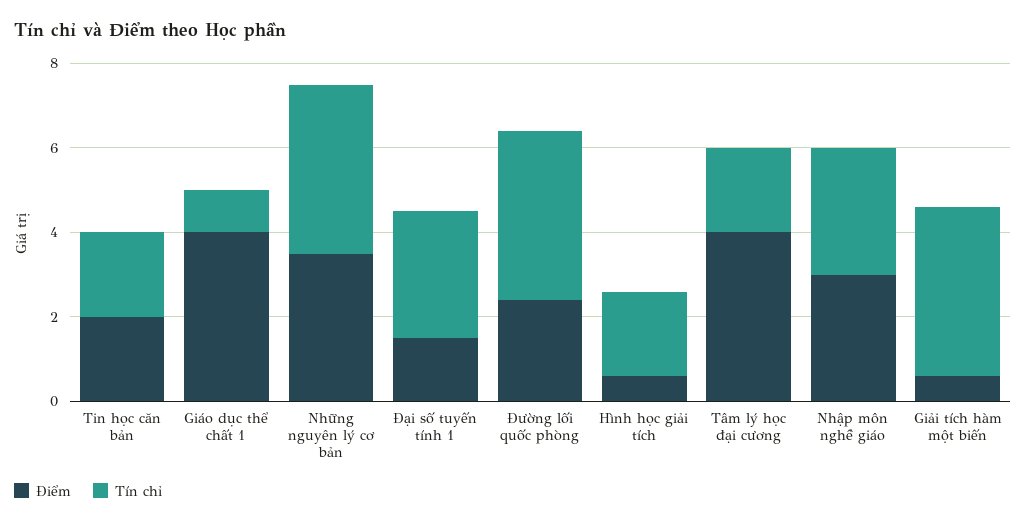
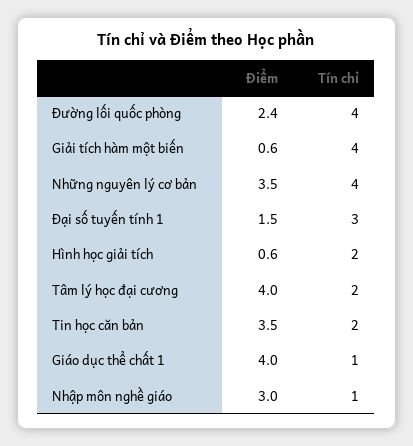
Điểm, Tin học căn bản: 2 -> 3.5
Tín chỉ, Nhập môn nghề giáo: 3 -> 1

